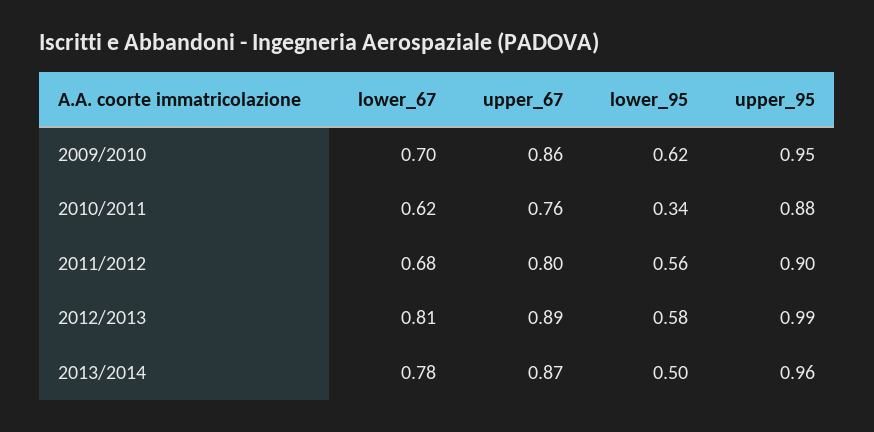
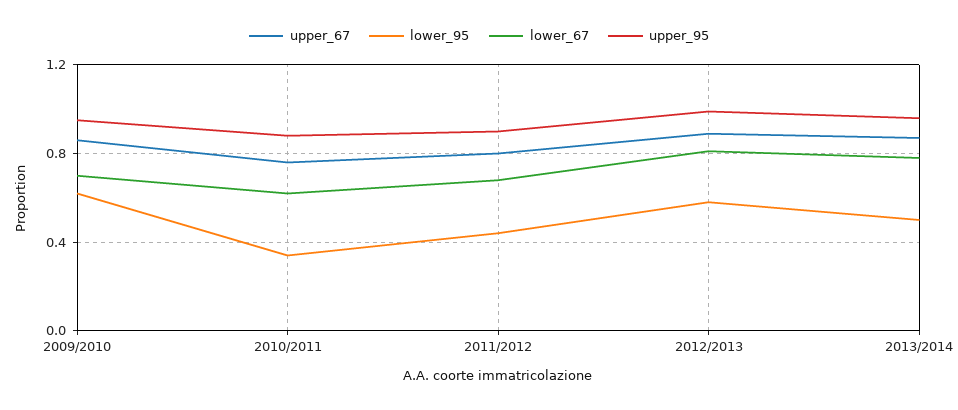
lower_95, 2011/2012: 0.56 -> 0.45

